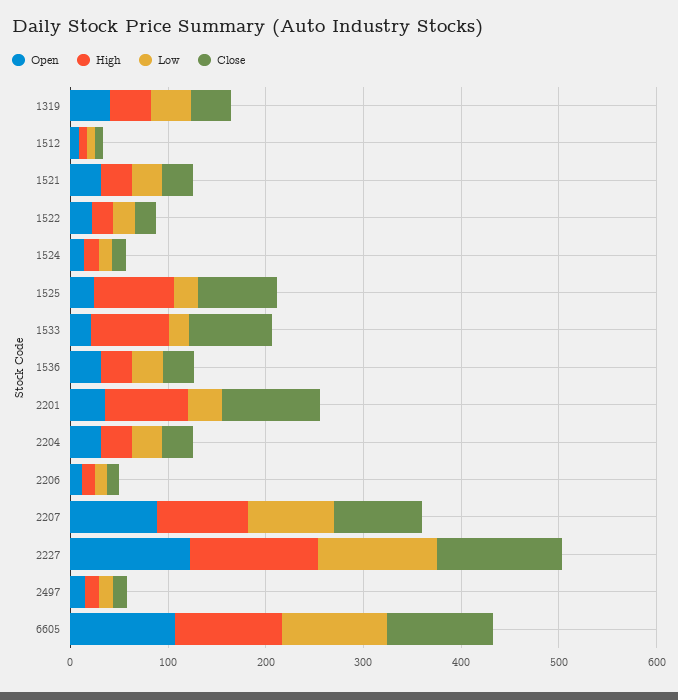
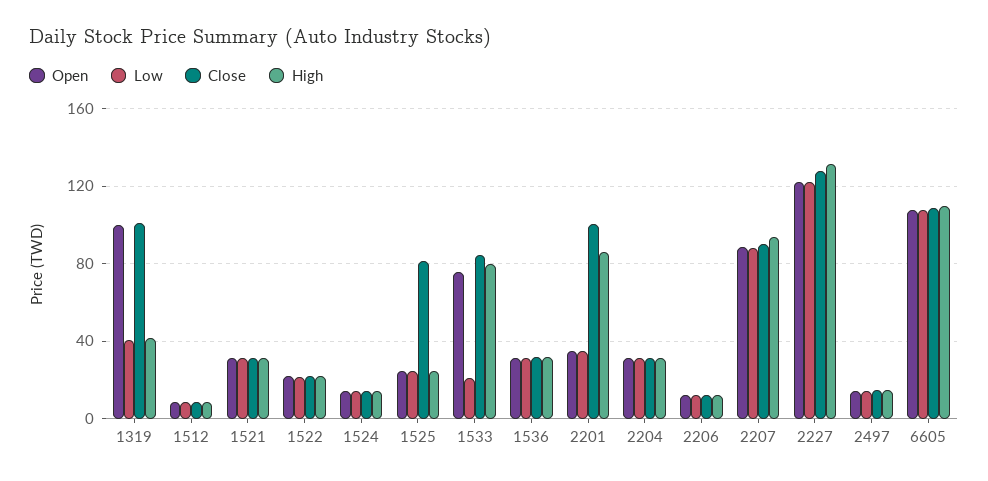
Open, 1319: 40 -> 100
Close, 1319: 40 -> 100
High, 1525: 80 -> 25
Open, 1533: 20 -> 75

